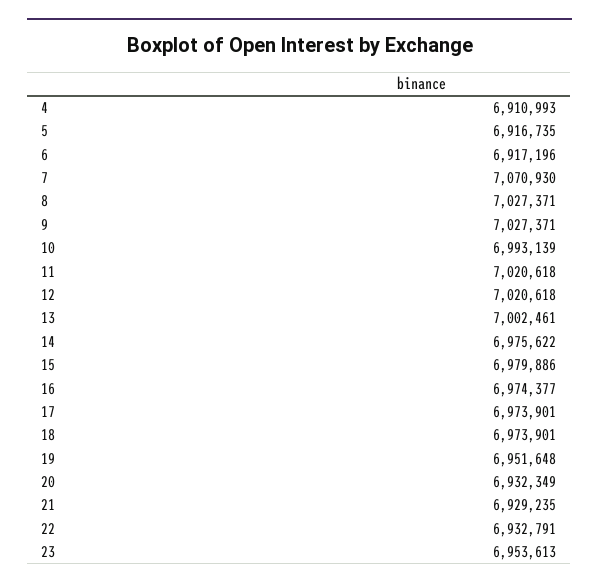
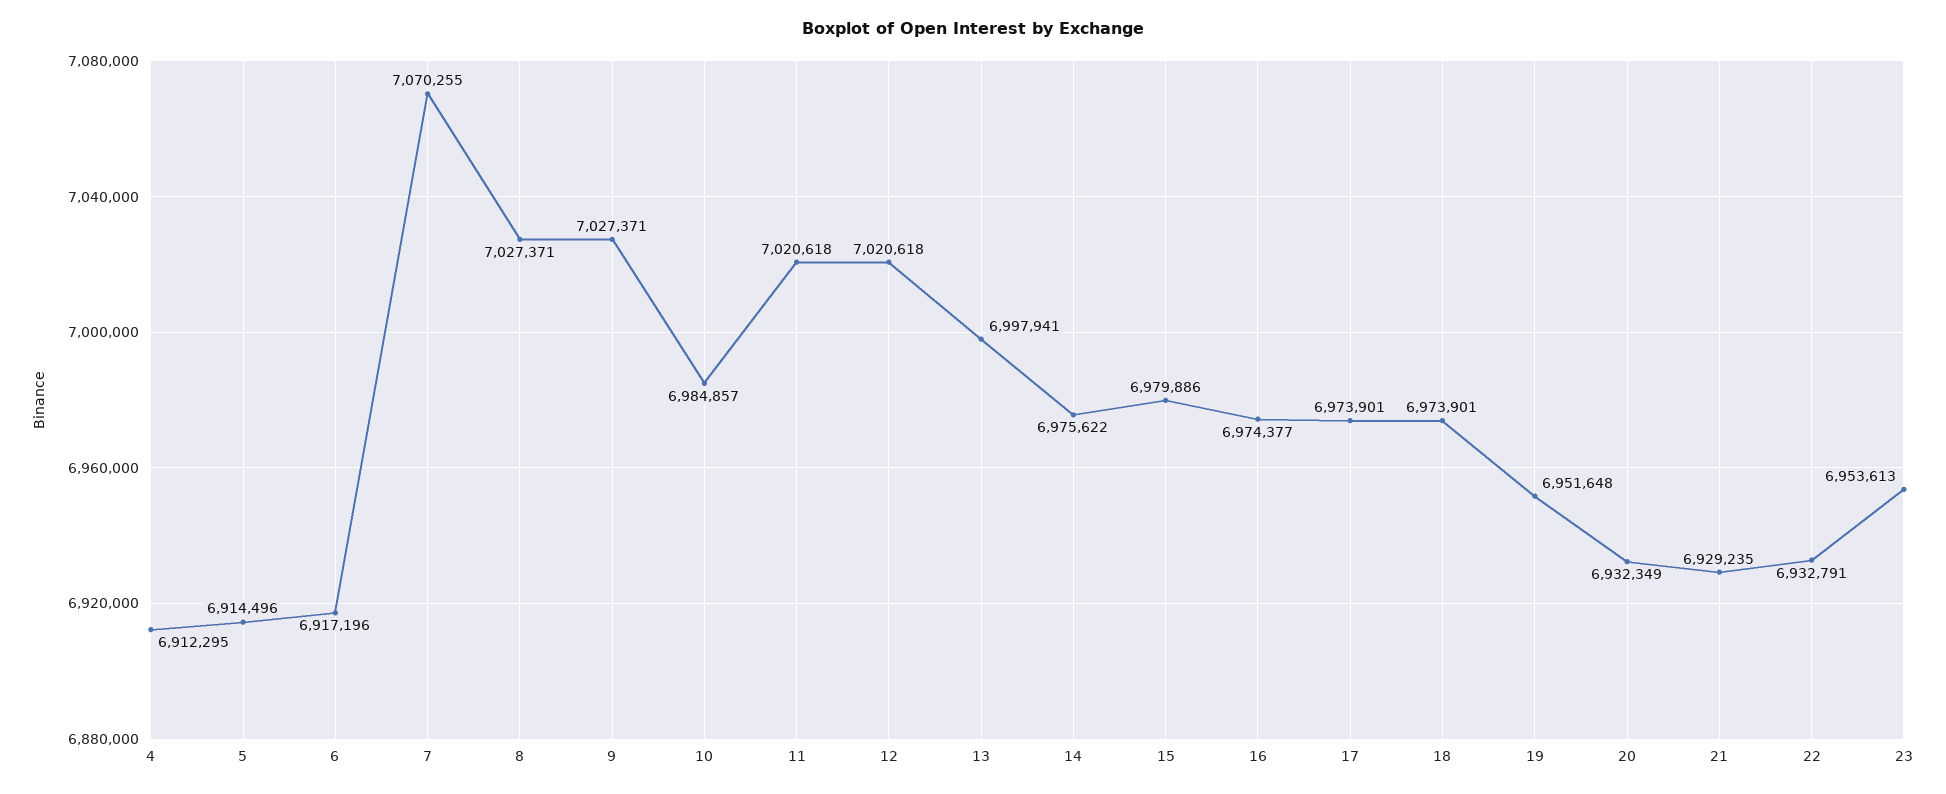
4: 6910993 -> 6912295
5: 6916735 -> 6914496
7: 7070930 -> 7070255
10: 6993139 -> 6984857
13: 7002461 -> 6997941

